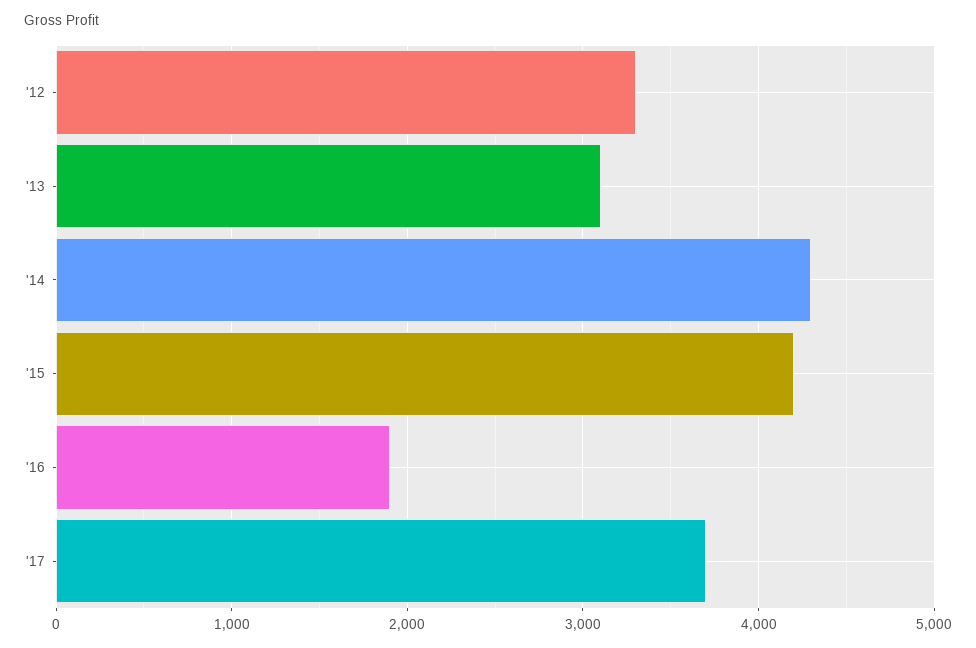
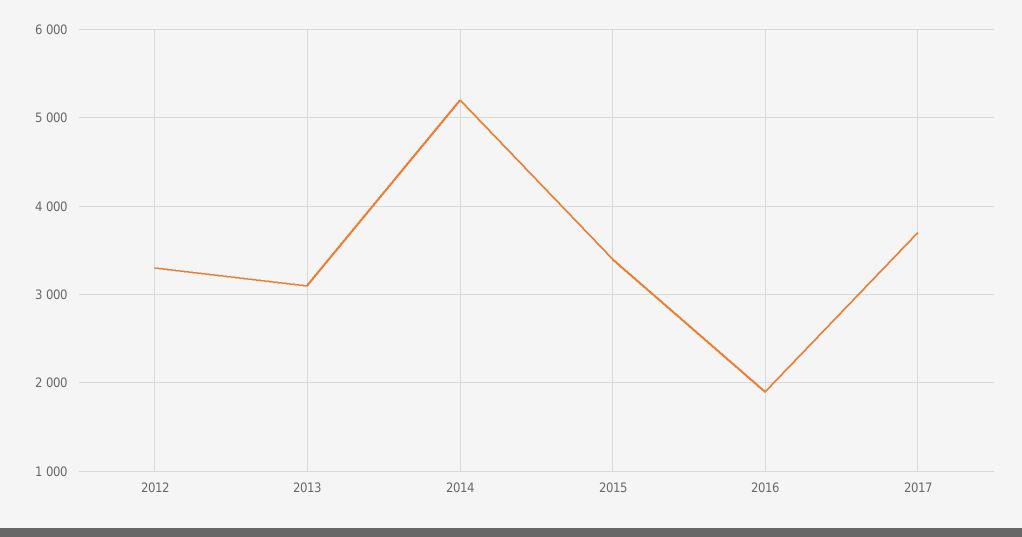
'14: 4300 -> 5200
'15: 4200 -> 3400

